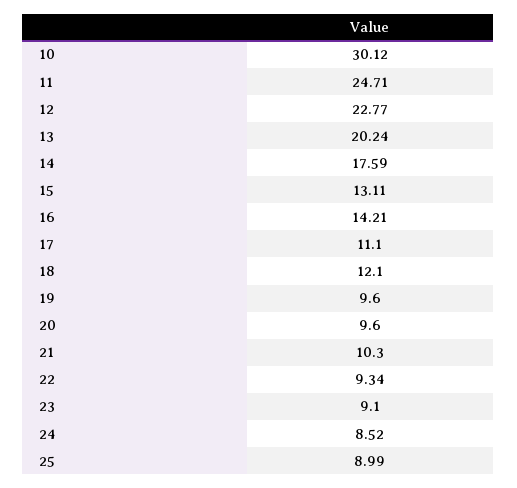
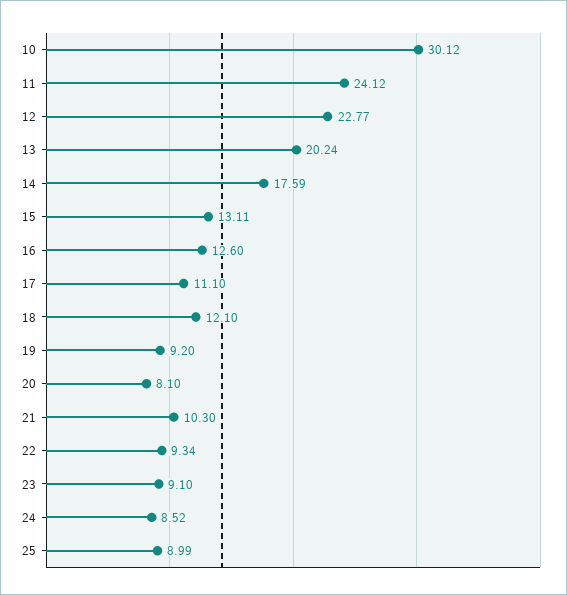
11: 24.71 -> 24.12
16: 14.21 -> 12.6
19: 9.6 -> 9.2
20: 9.6 -> 8.1

